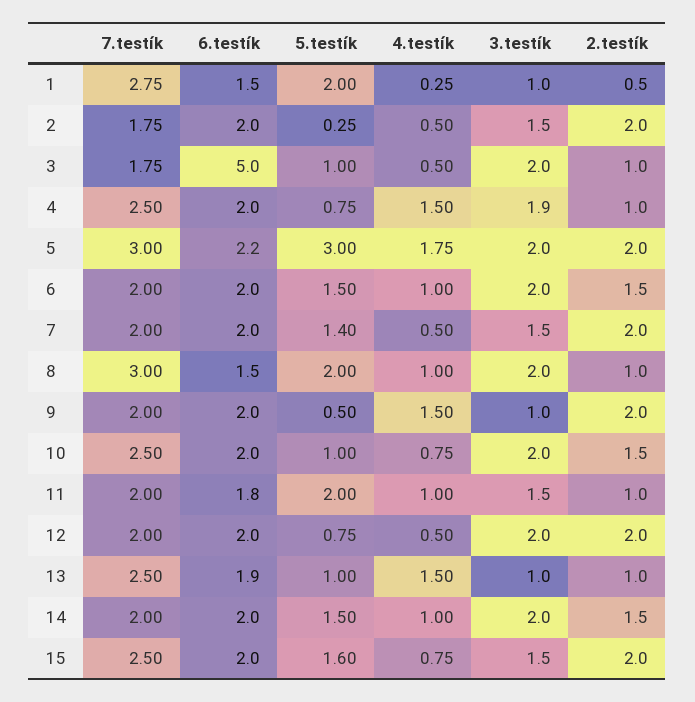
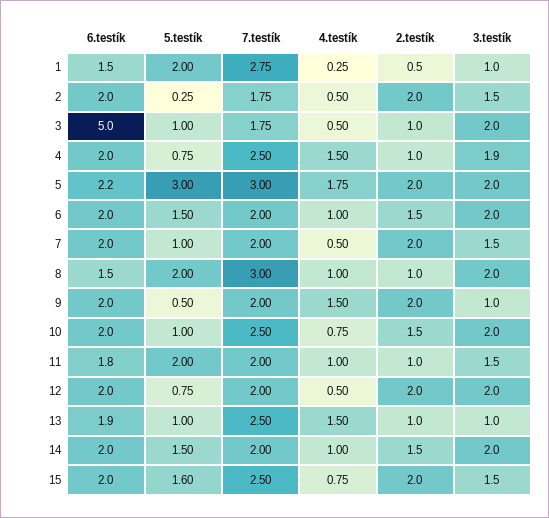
5.testík, 7: 1.4 -> 1

